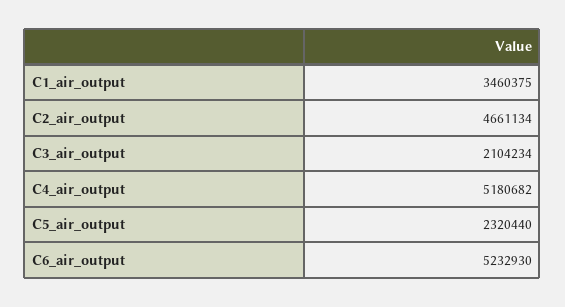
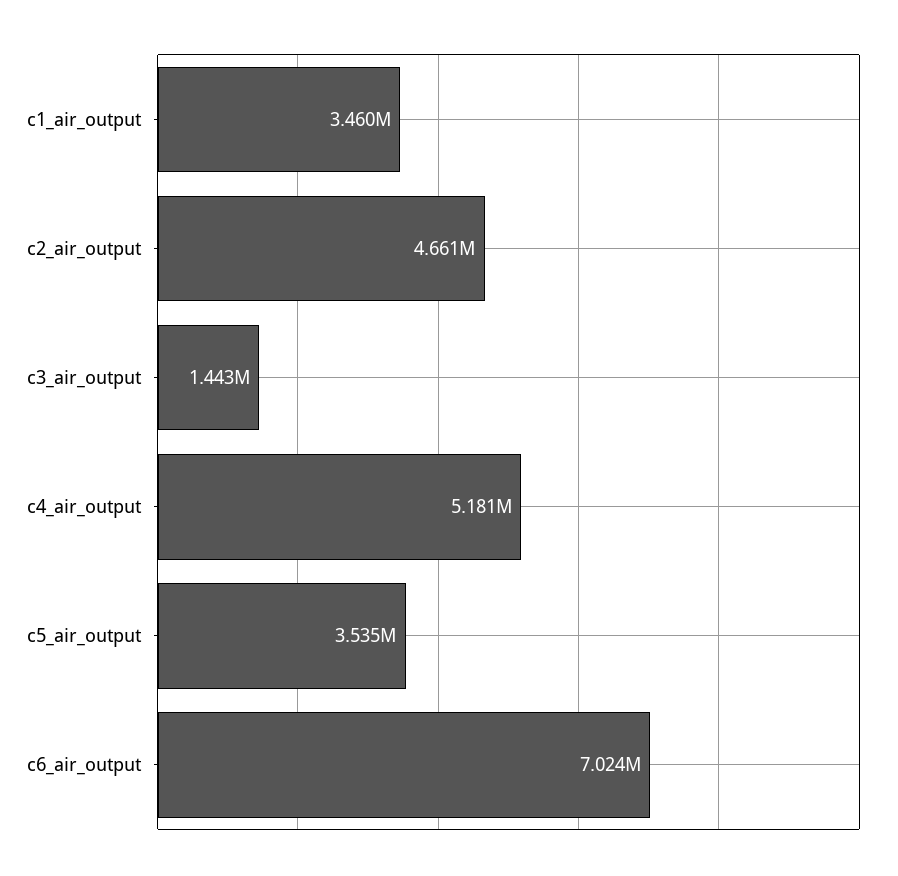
C3_air_output: 2104234 -> 1443000
C5_air_output: 2320440 -> 3535000
C6_air_output: 5232930 -> 7024000

